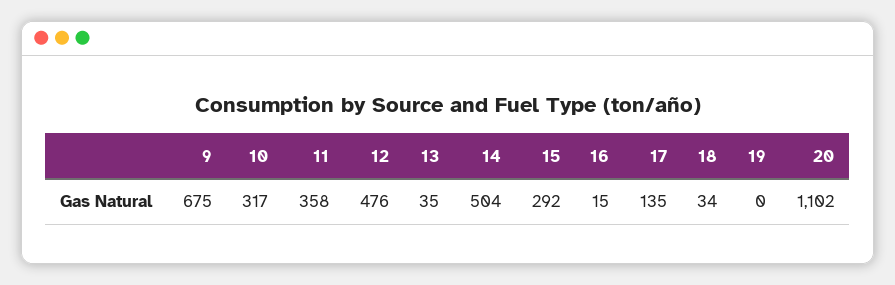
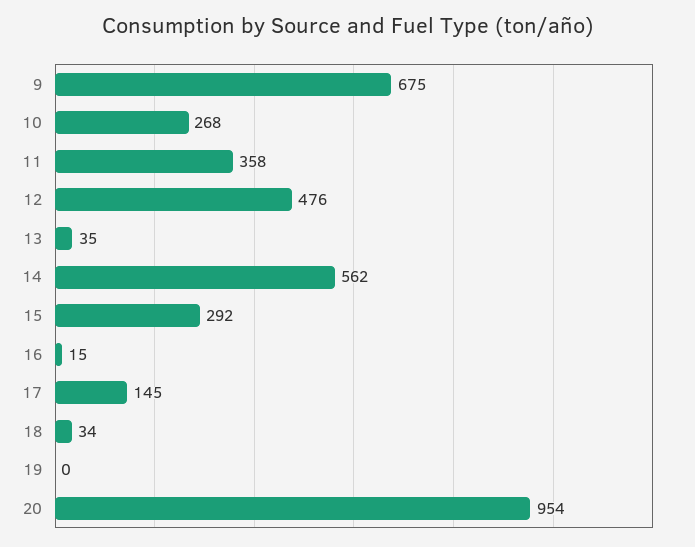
10: 317 -> 268
14: 504 -> 562
17: 135 -> 145
20: 1102 -> 954

